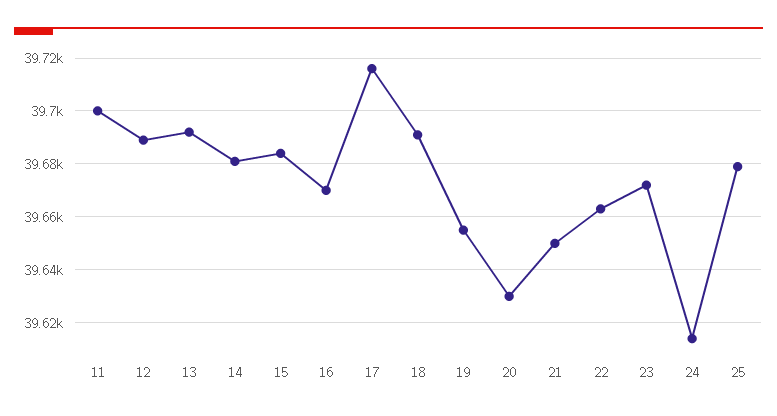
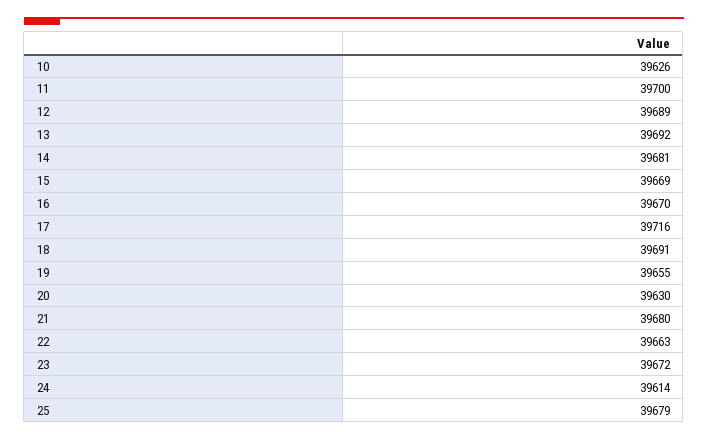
15: 39685 -> 39669
21: 39650 -> 39680
10: none -> 39626

